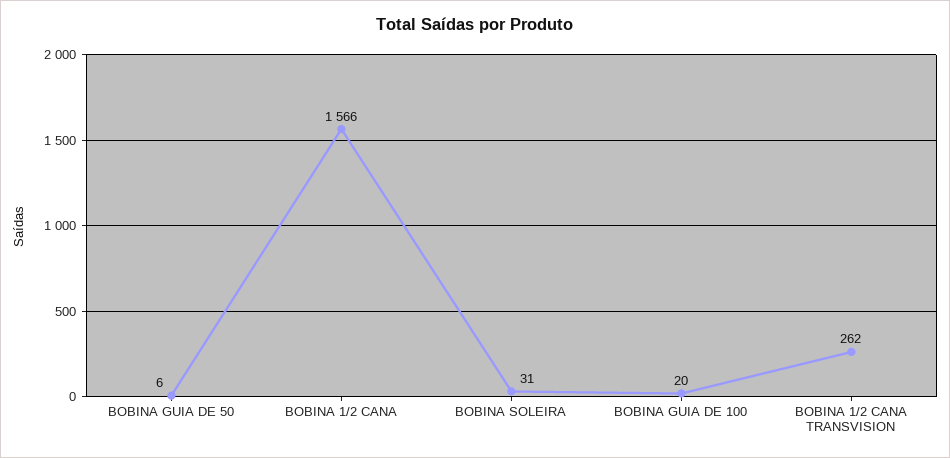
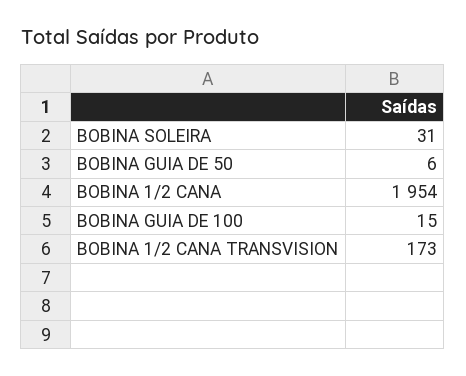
BOBINA 1/2 CANA: 1566 -> 1954
BOBINA GUIA DE 100: 20 -> 15
BOBINA 1/2 CANA TRANSVISION: 262 -> 173

